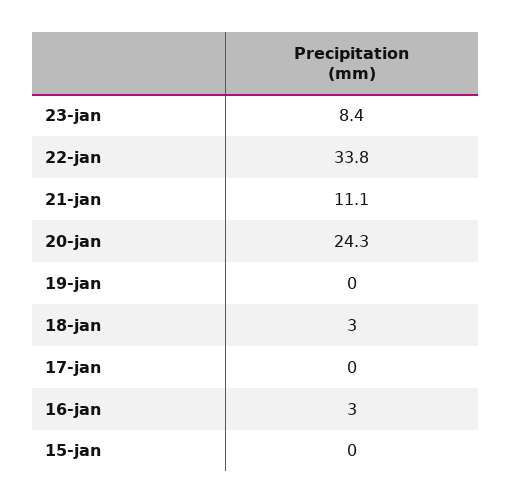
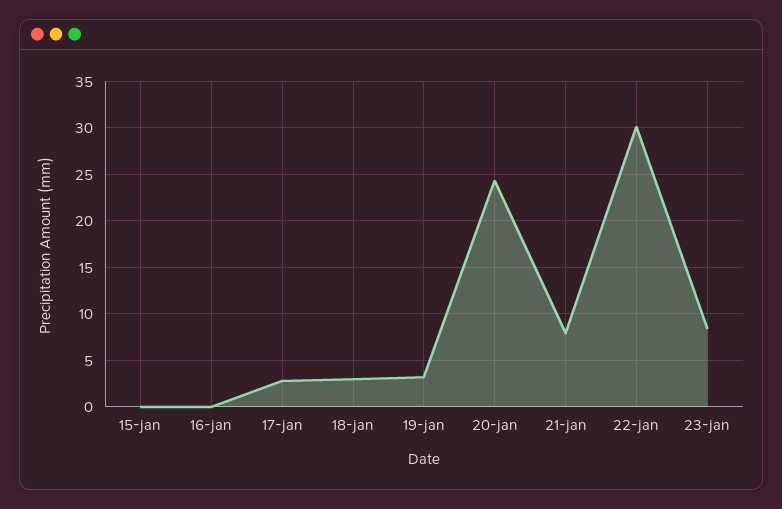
22-jan: 33.8 -> 30
21-jan: 11.1 -> 8
19-jan: 0 -> 3
17-jan: 0 -> 3
16-jan: 3 -> 0

